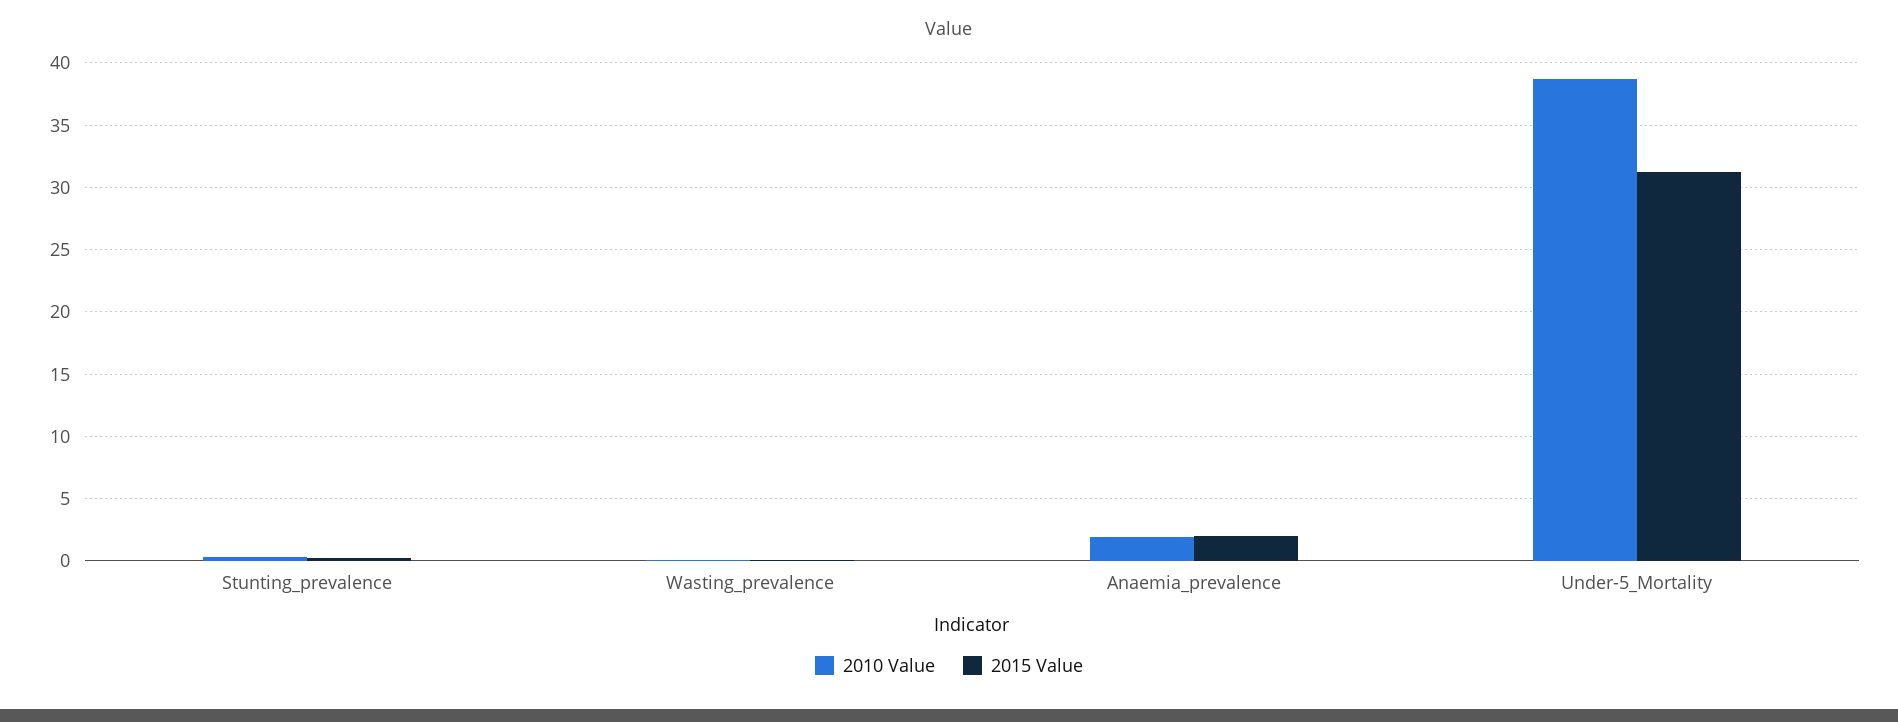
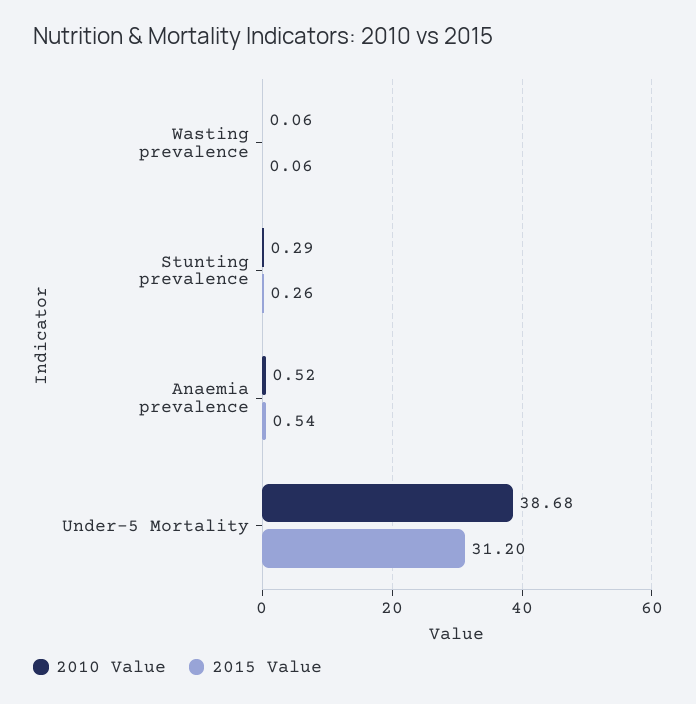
2010 Value, Anaemia_prevalence: 2 -> 0.52
2015 Value, Anaemia_prevalence: 2 -> 0.54

